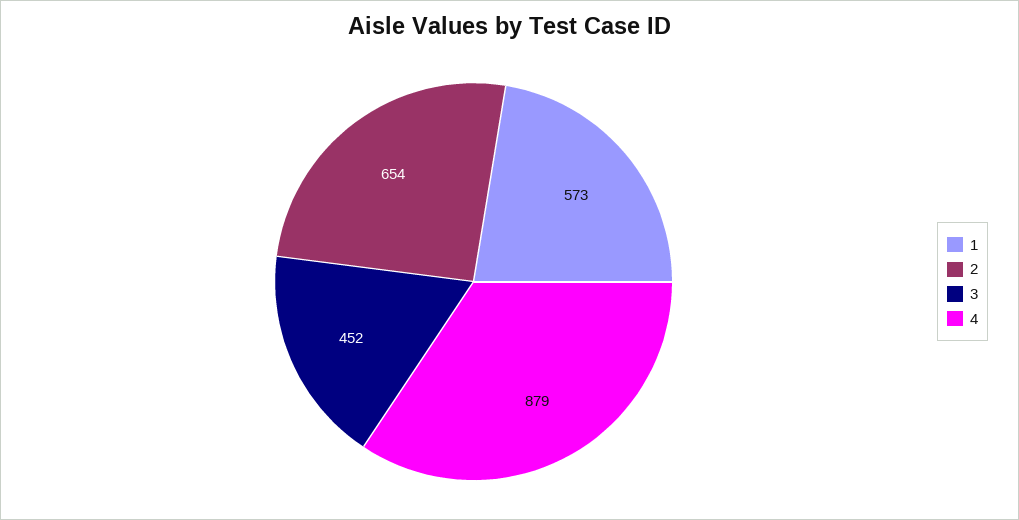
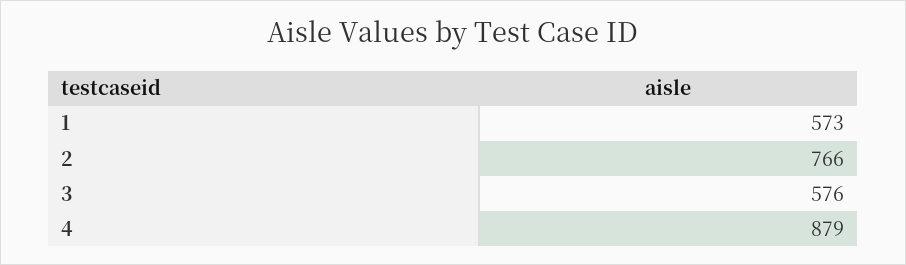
2: 654 -> 766
3: 452 -> 576

